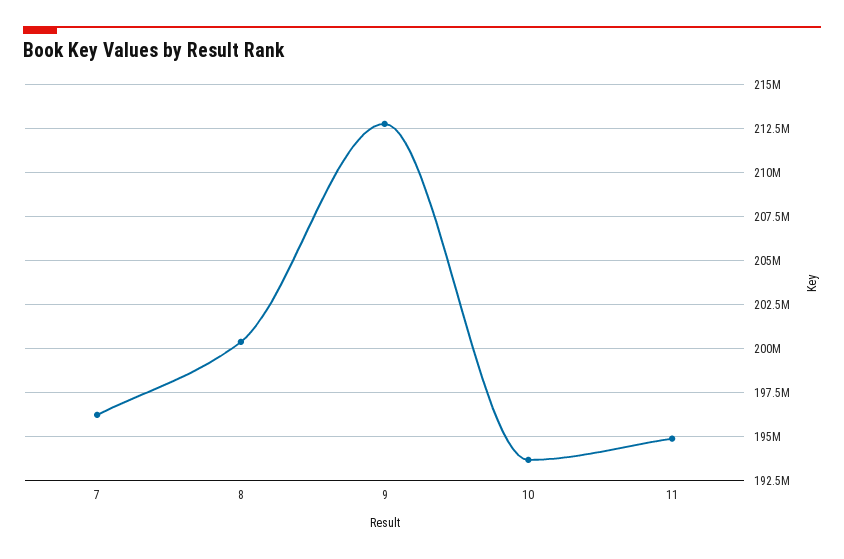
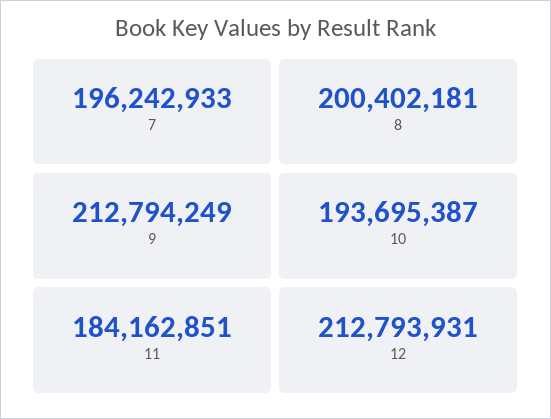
11: 195000000 -> 184162851
12: none -> 212793931

